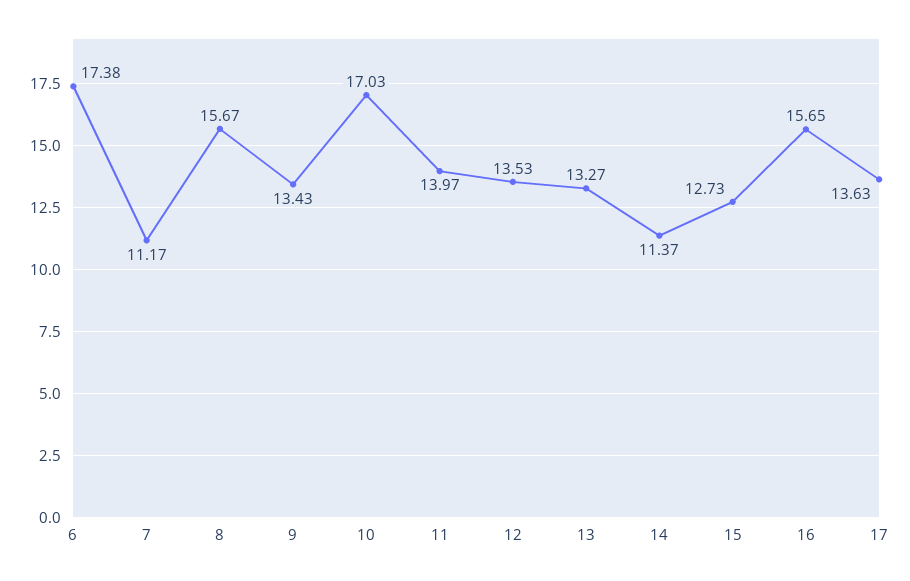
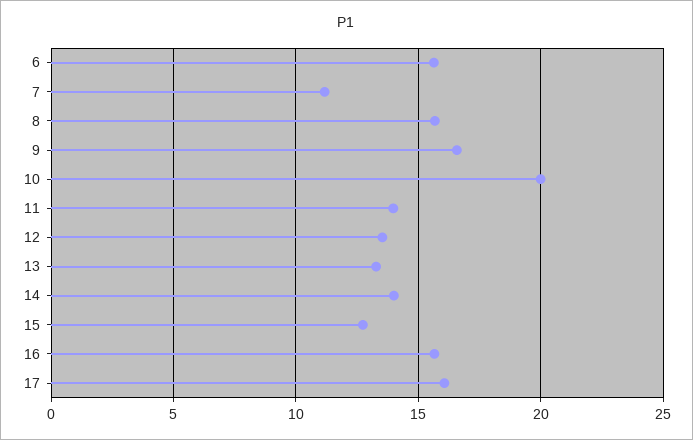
6: 17.38 -> 15.5
9: 13.43 -> 16.5
10: 17.03 -> 20
14: 11.37 -> 14
17: 13.63 -> 16

